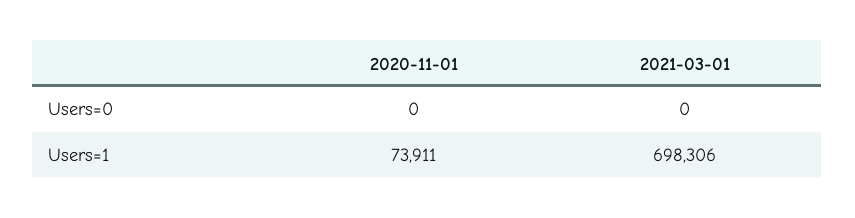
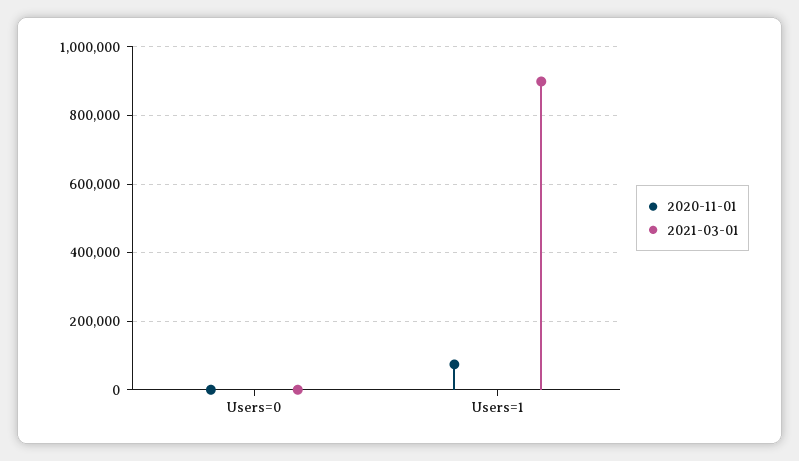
2021-03-01, Users=1: 698306 -> 900000

